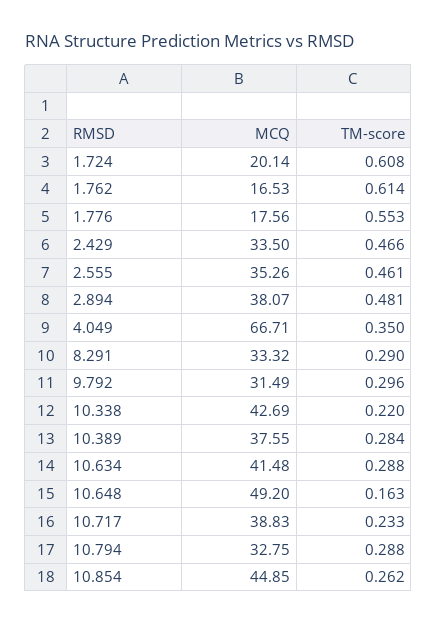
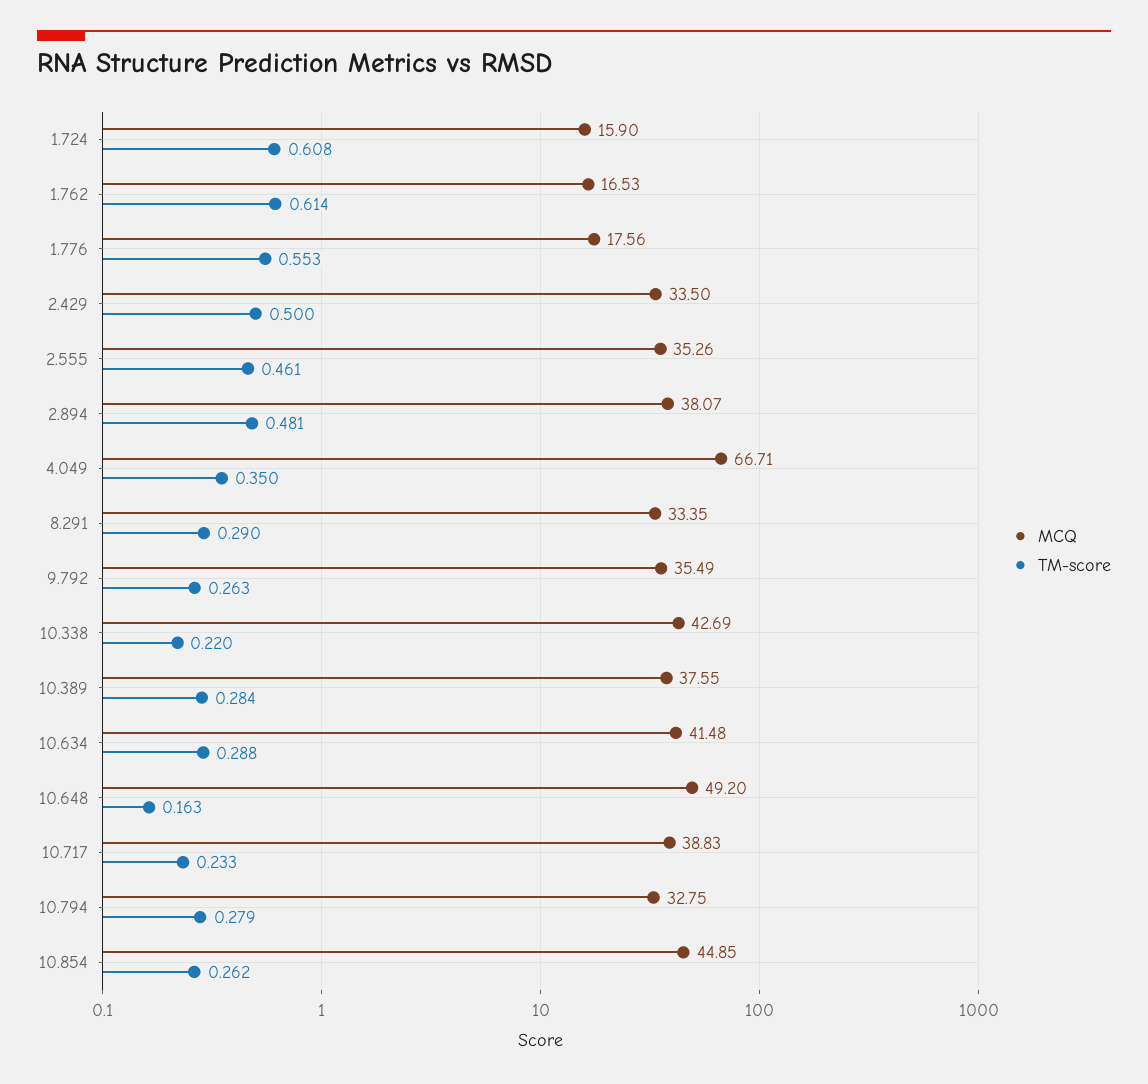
MCQ, 1.724: 20.14 -> 15.9
TM-score, 2.429: 0.466 -> 0.5
MCQ, 8.291: 33.32 -> 33.35
MCQ, 9.792: 31.49 -> 35.49
TM-score, 9.792: 0.296 -> 0.263
TM-score, 10.794: 0.288 -> 0.279

